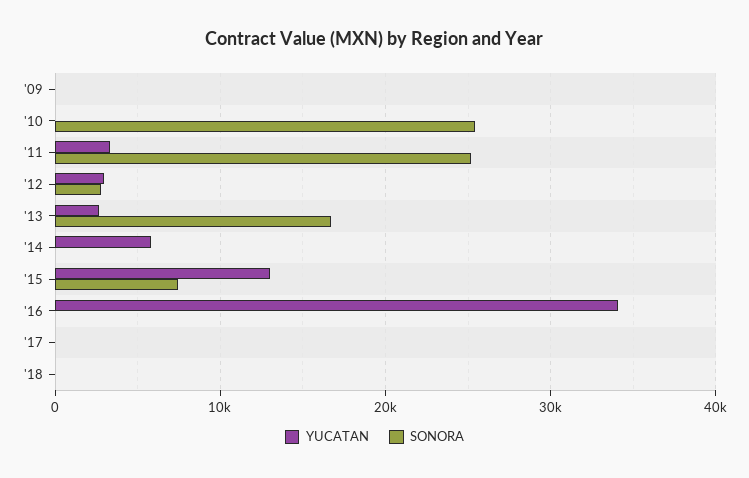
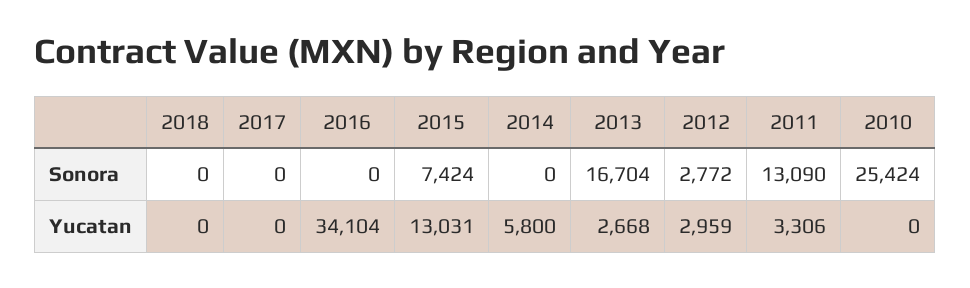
YUCATAN, '09: 0 -> none
SONORA, '09: 0 -> none
SONORA, '11: 25000 -> 13090

